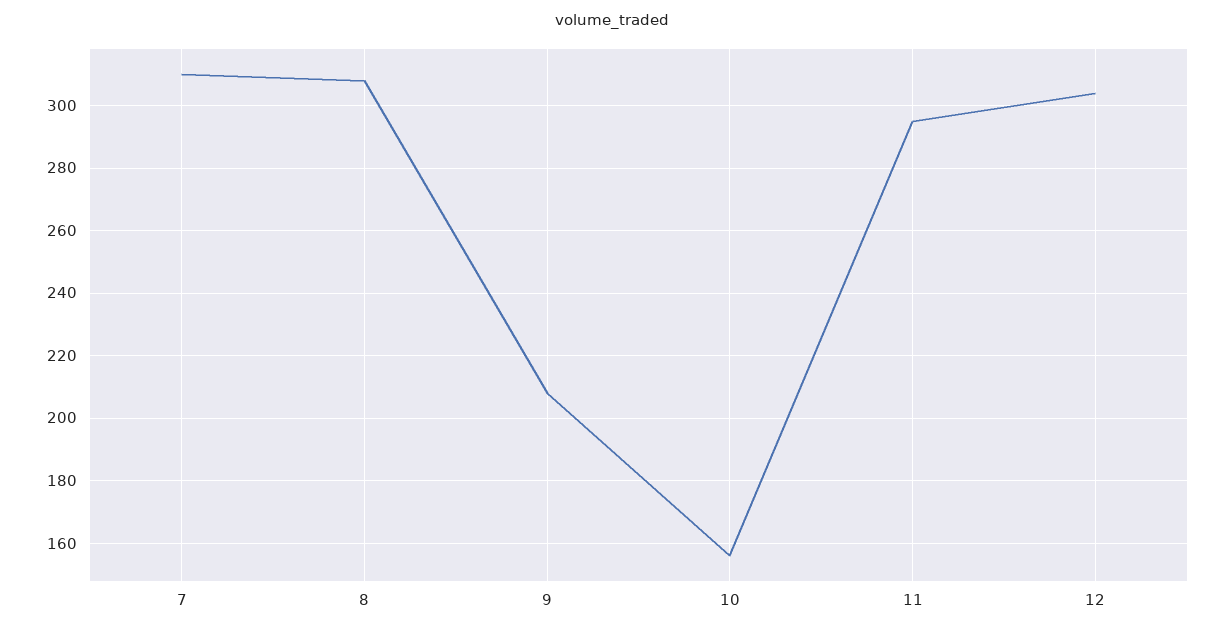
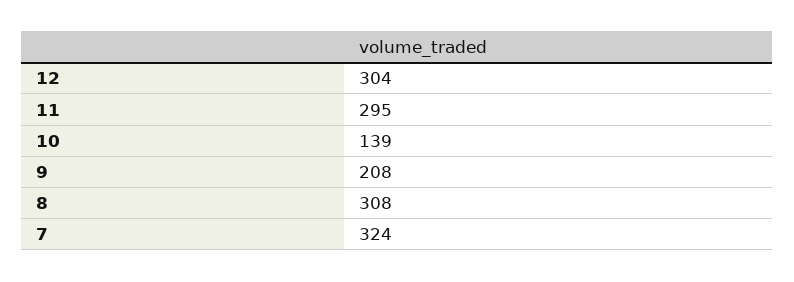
7: 310 -> 324
10: 155 -> 139

